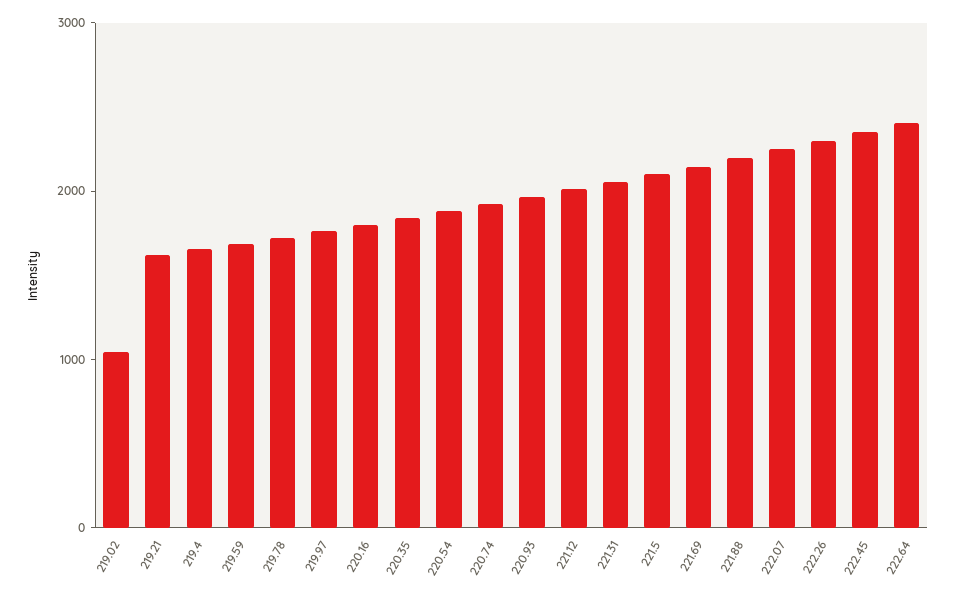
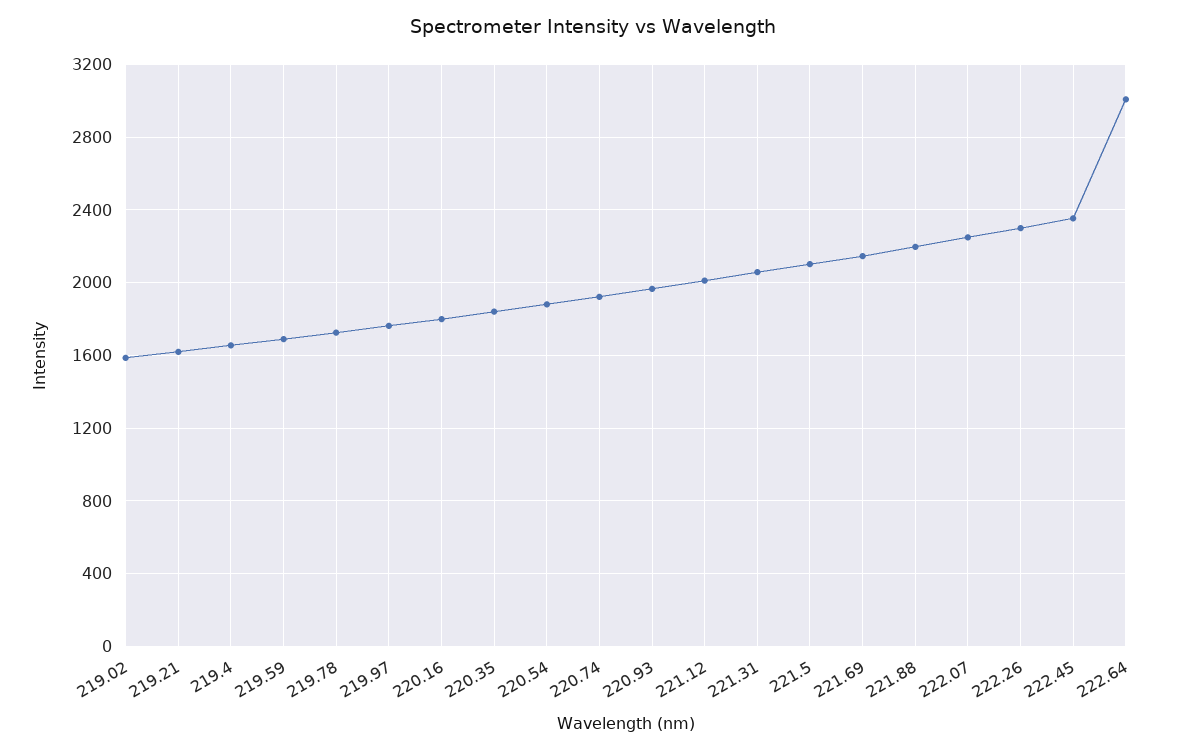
219.02: 1000 -> 1600
222.64: 2400 -> 3000

